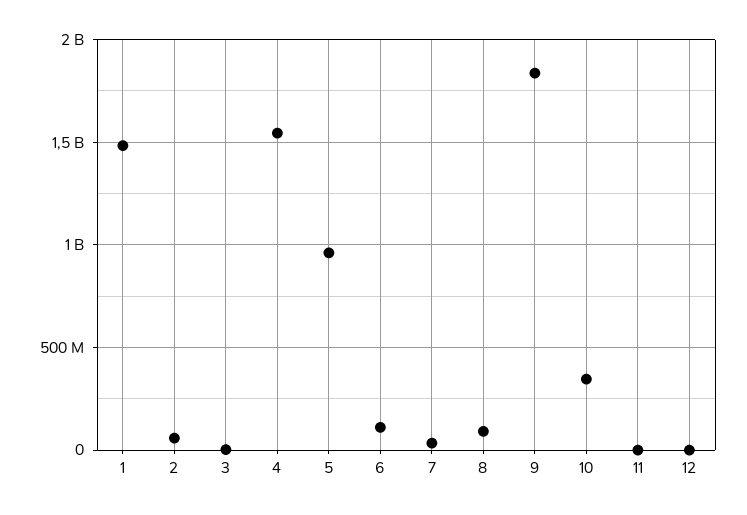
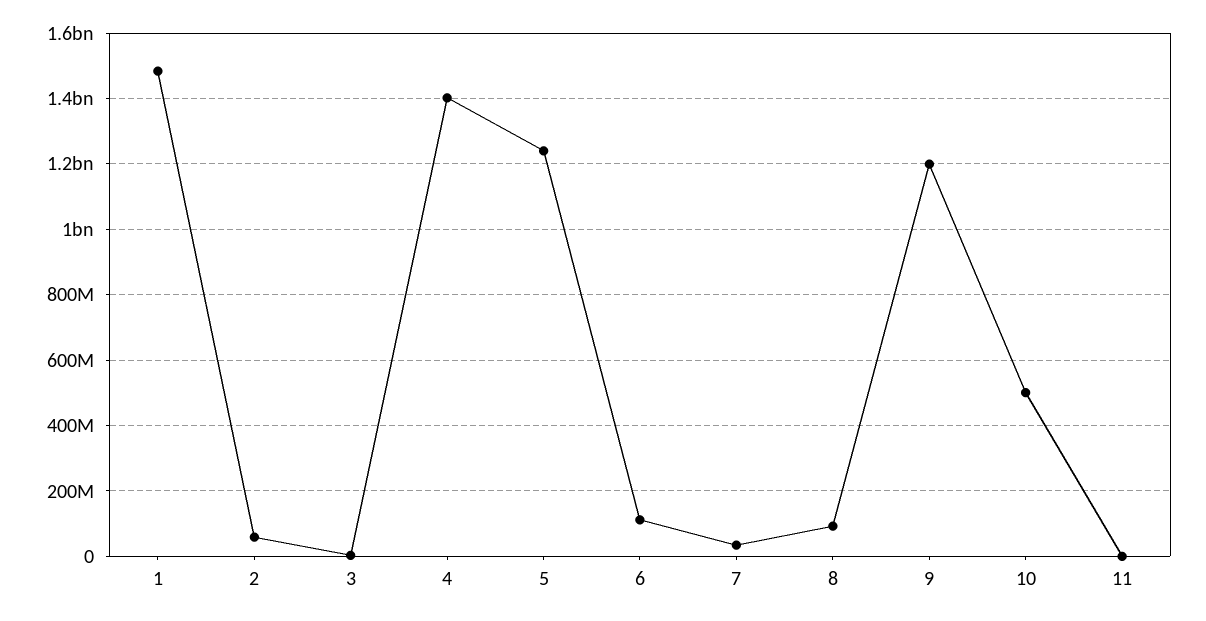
4: 1550000000 -> 1400000000
5: 950000000 -> 1240000000
9: 1850000000 -> 1200000000
10: 350000000 -> 500000000
12: 0 -> none

